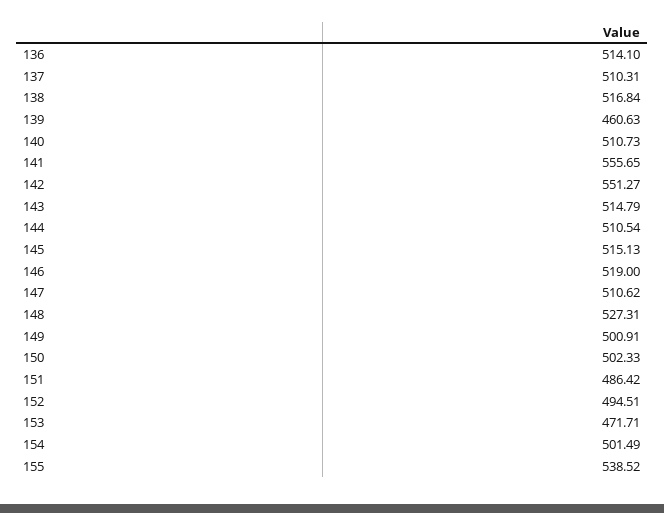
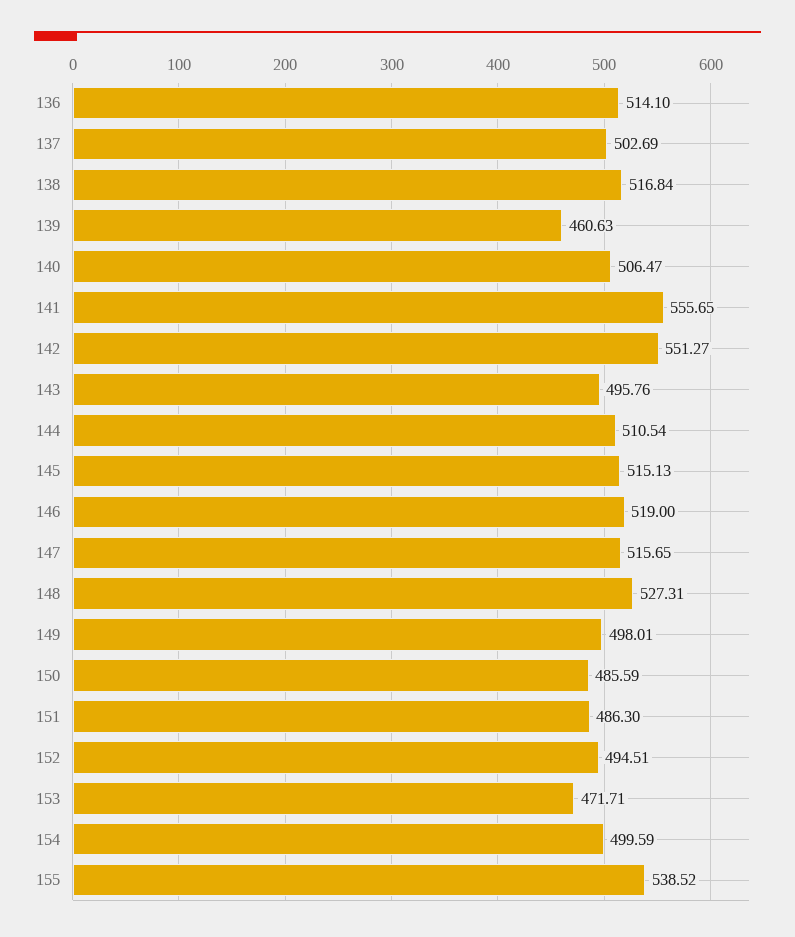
137: 510.31 -> 502.69
140: 510.73 -> 506.47
143: 514.79 -> 495.76
147: 510.62 -> 515.65
149: 500.91 -> 498.01
150: 502.33 -> 485.59
151: 486.42 -> 486.3
154: 501.49 -> 499.59

